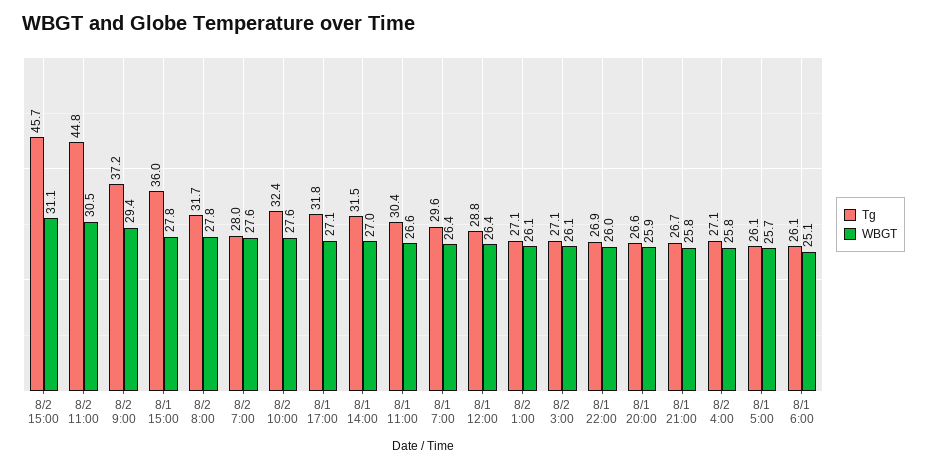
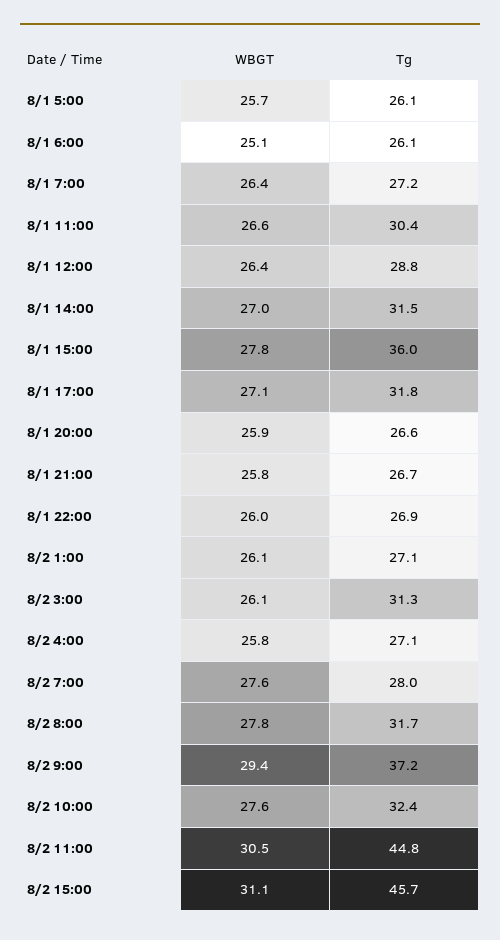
Tg, 8/1 7:00: 29.6 -> 27.2
Tg, 8/2 3:00: 27.1 -> 31.3

